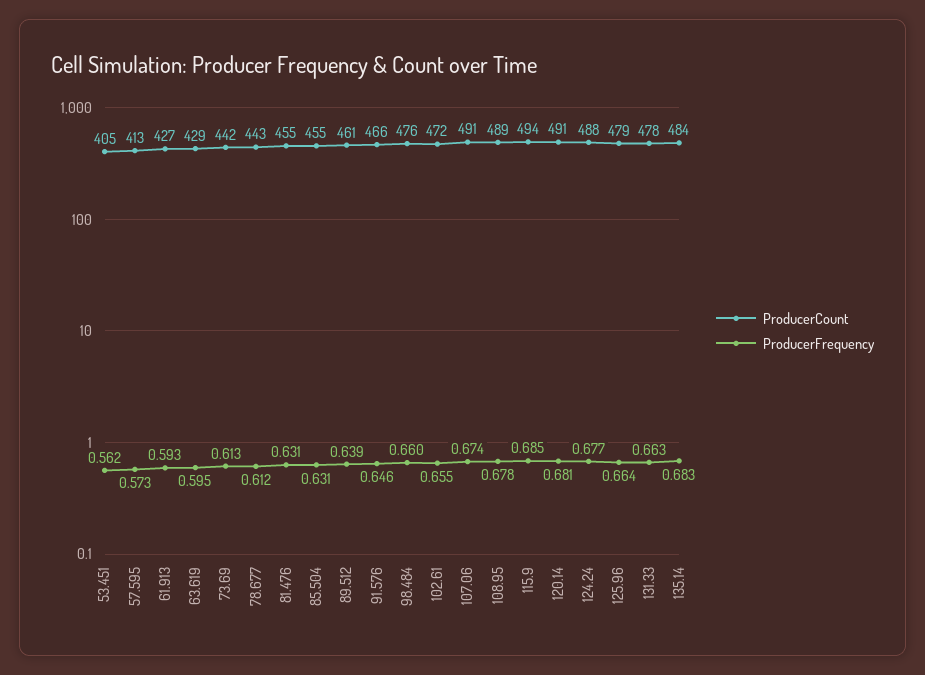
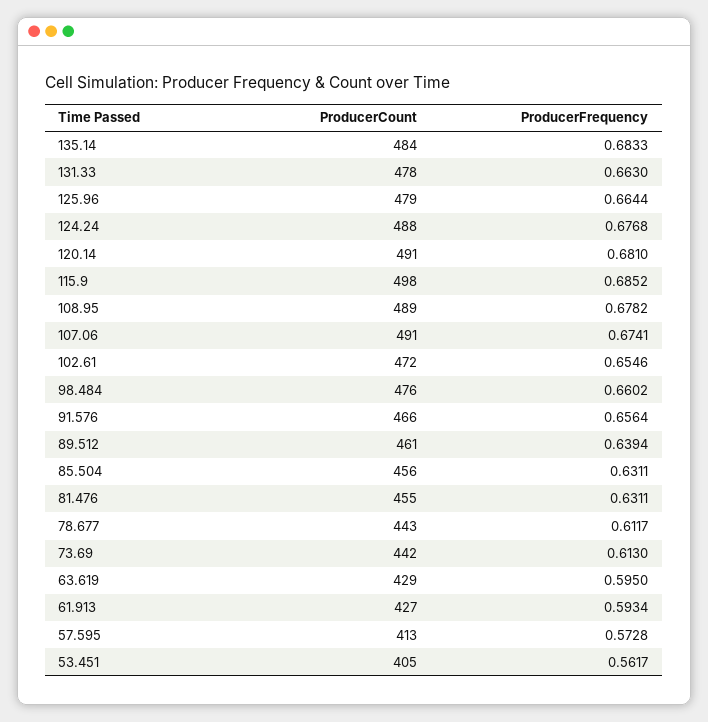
ProducerCount, 85.504: 455 -> 456
ProducerFrequency, 91.576: 0.646 -> 0.6564
ProducerCount, 115.9: 494 -> 498

